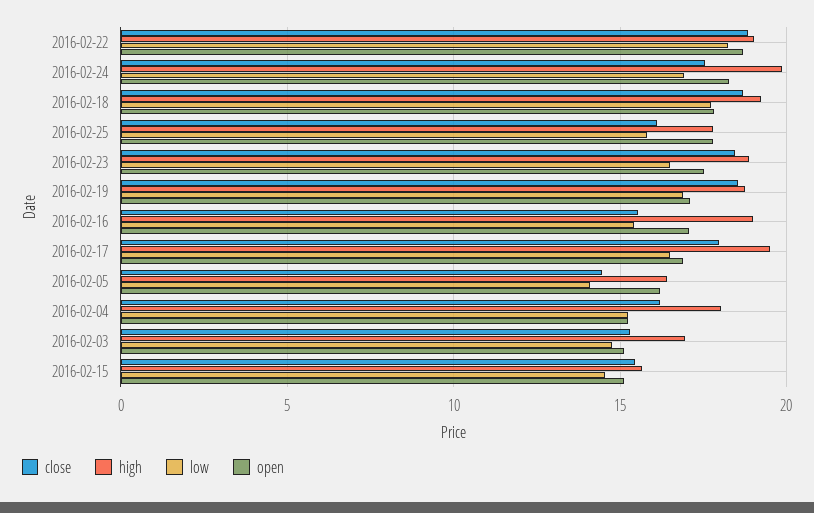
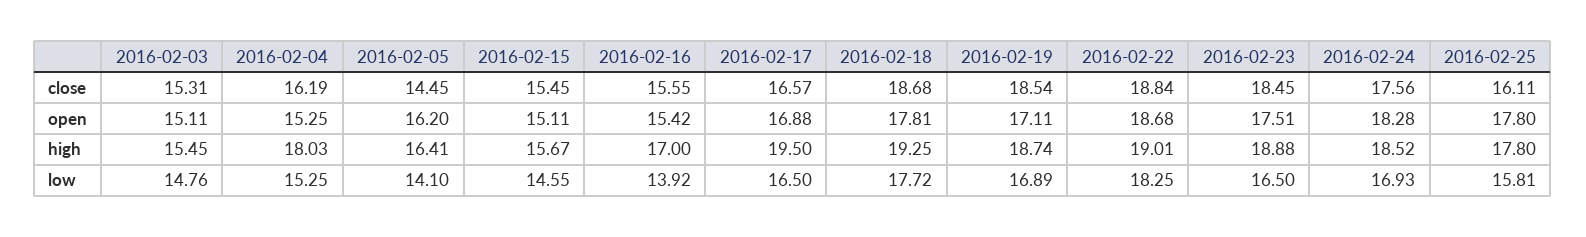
high, 2016-02-24: 20 -> 18.52
high, 2016-02-16: 19 -> 17
low, 2016-02-16: 15.5 -> 13.92
open, 2016-02-16: 17 -> 15.42
close, 2016-02-17: 18 -> 16.57
high, 2016-02-03: 17 -> 15.45

